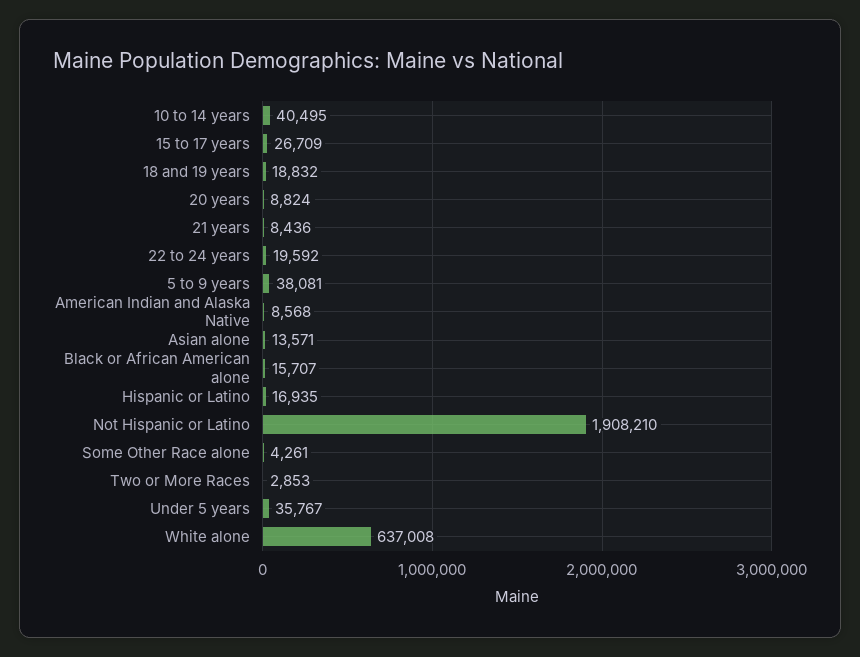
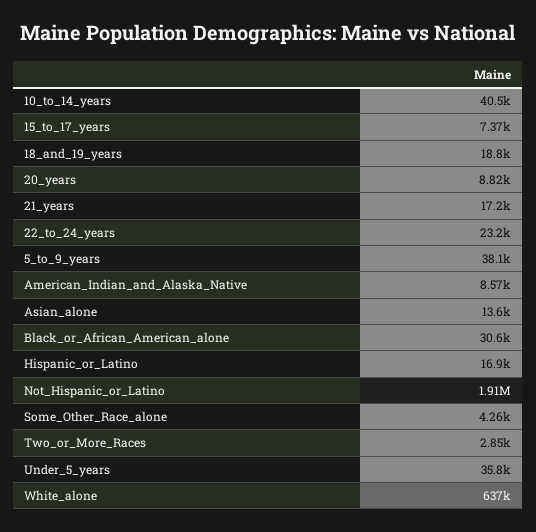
15 to 17 years: 26709 -> 7370
21 years: 8436 -> 17200
22 to 24 years: 19592 -> 23200
Black or African American alone: 15707 -> 30600

